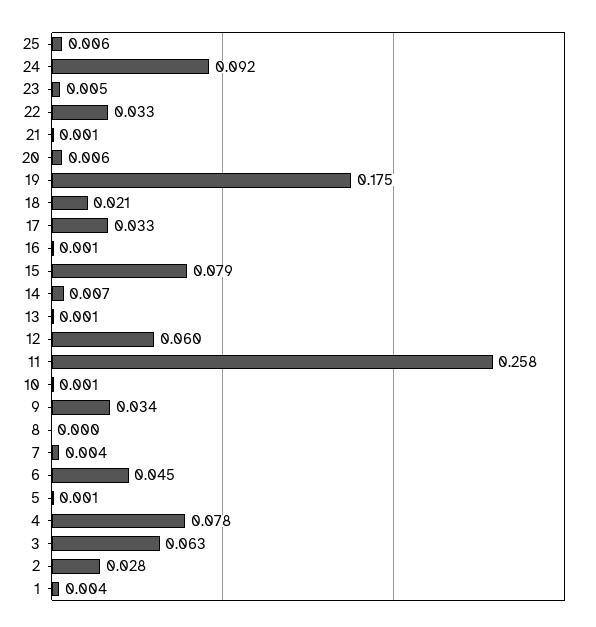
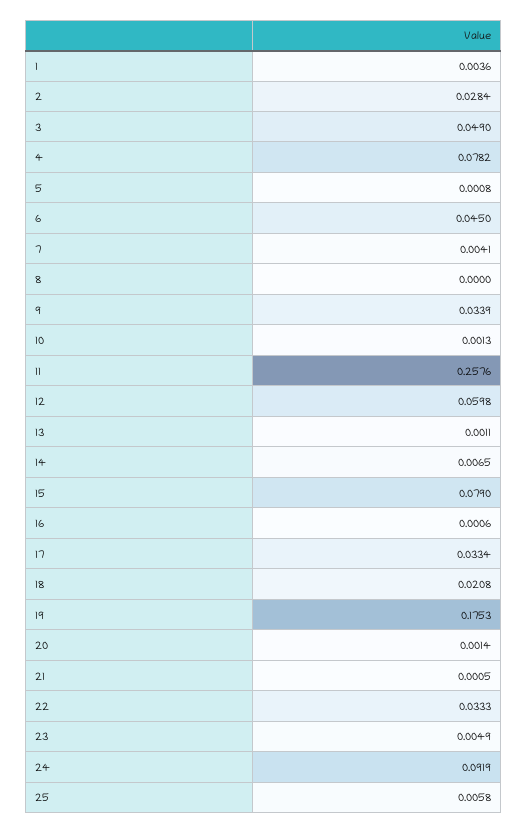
20: 0.006 -> 0.0014
3: 0.063 -> 0.049

